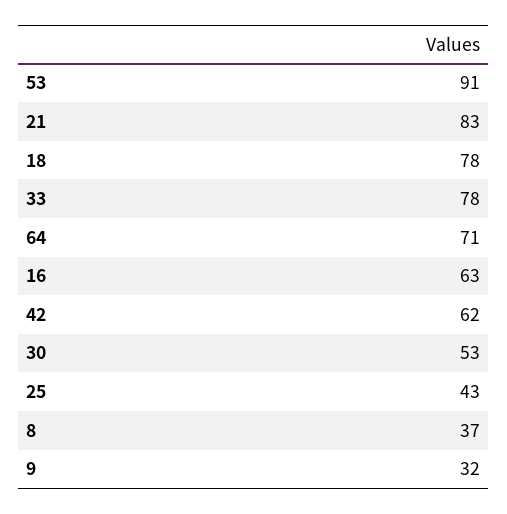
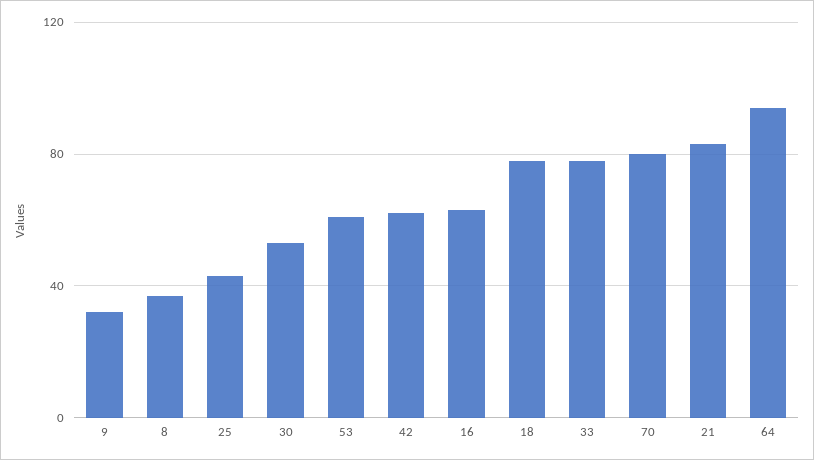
53: 91 -> 60
64: 71 -> 95
70: none -> 80

